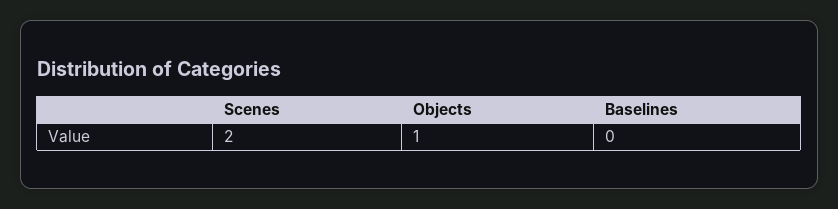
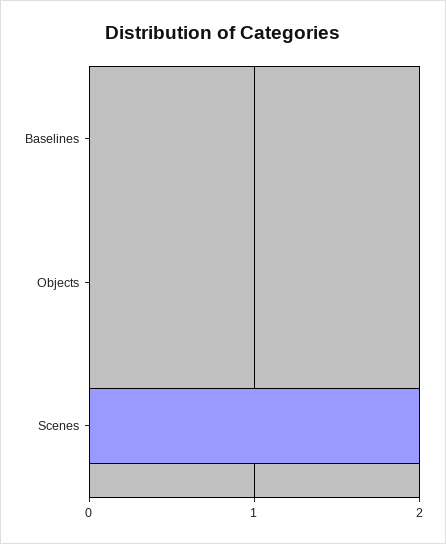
Objects: 1 -> 0

